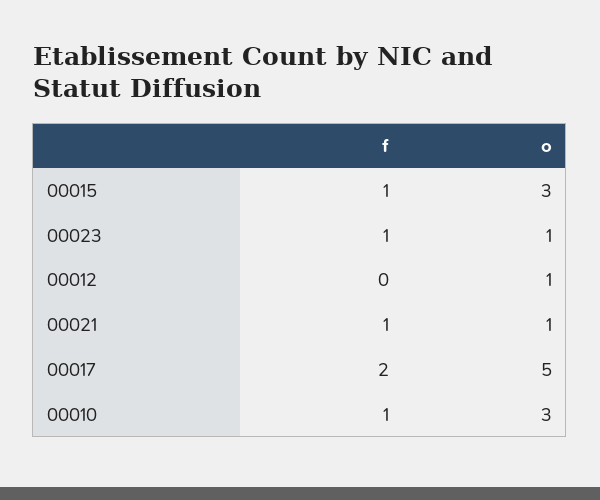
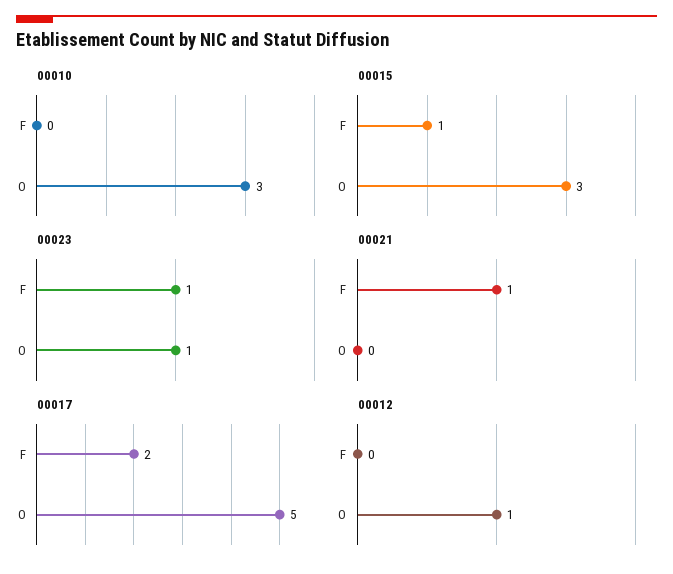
00021, o: 1 -> 0
00010, f: 1 -> 0

